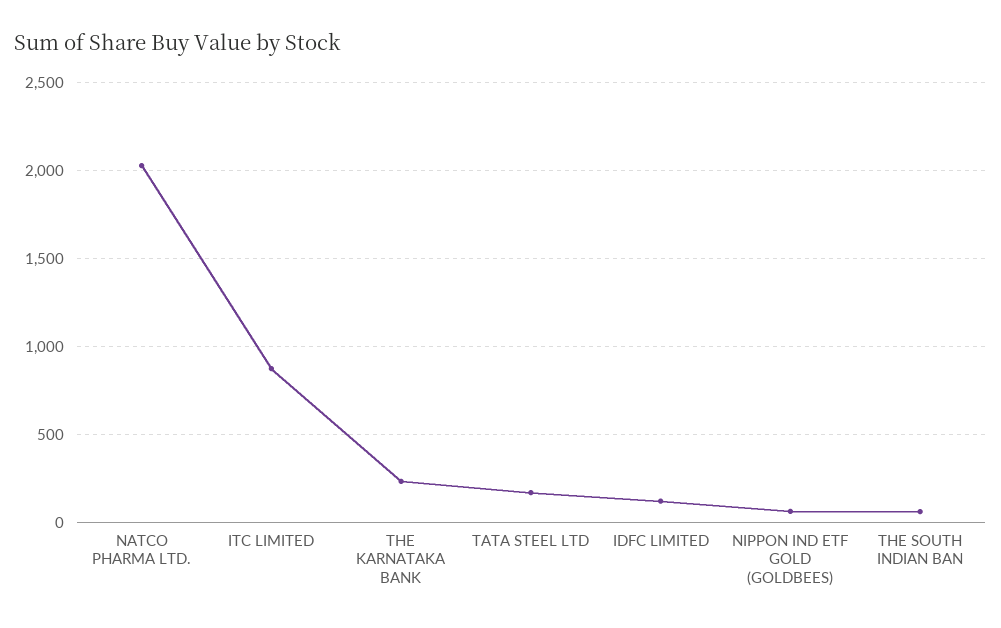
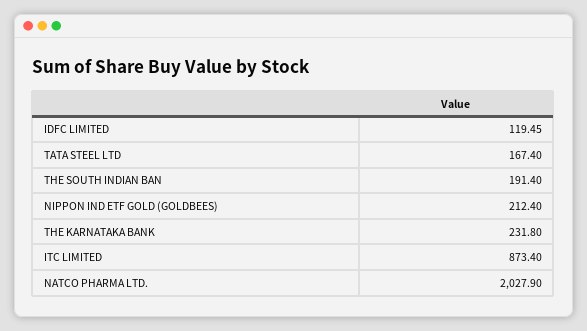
NIPPON IND ETF GOLD (GOLDBEES): 50 -> 212.4
THE SOUTH INDIAN BAN: 50 -> 191.4

